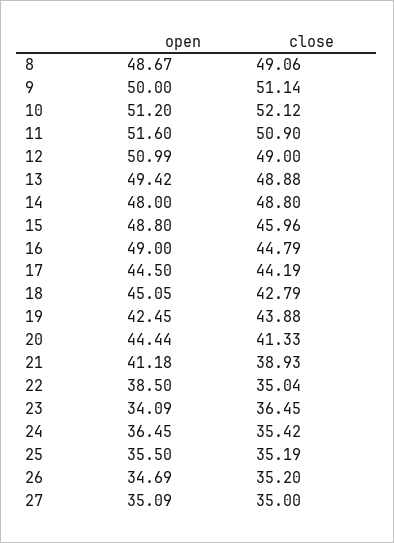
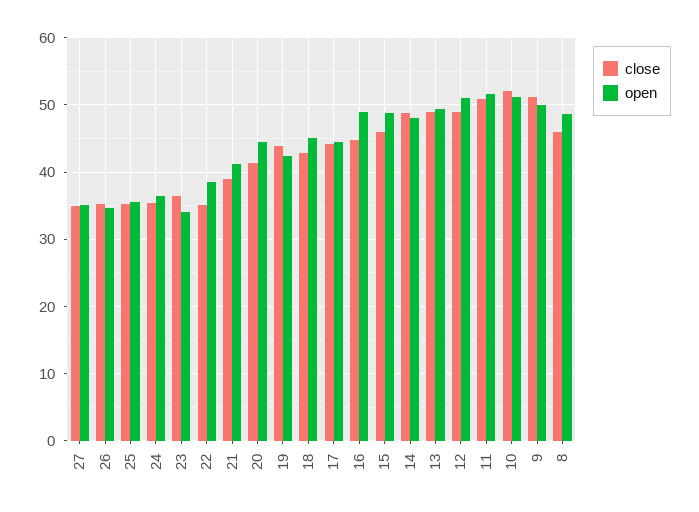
close, 8: 49.06 -> 46

